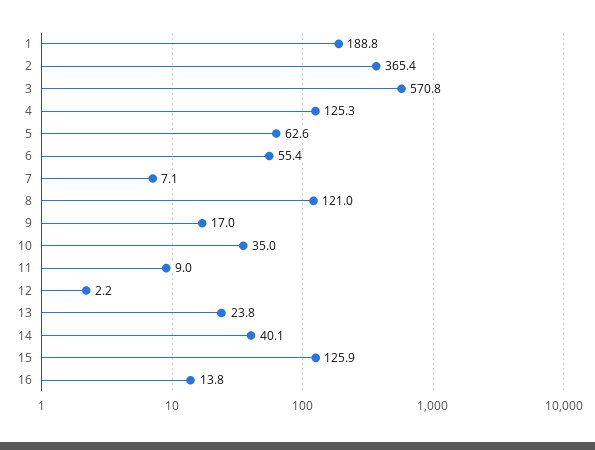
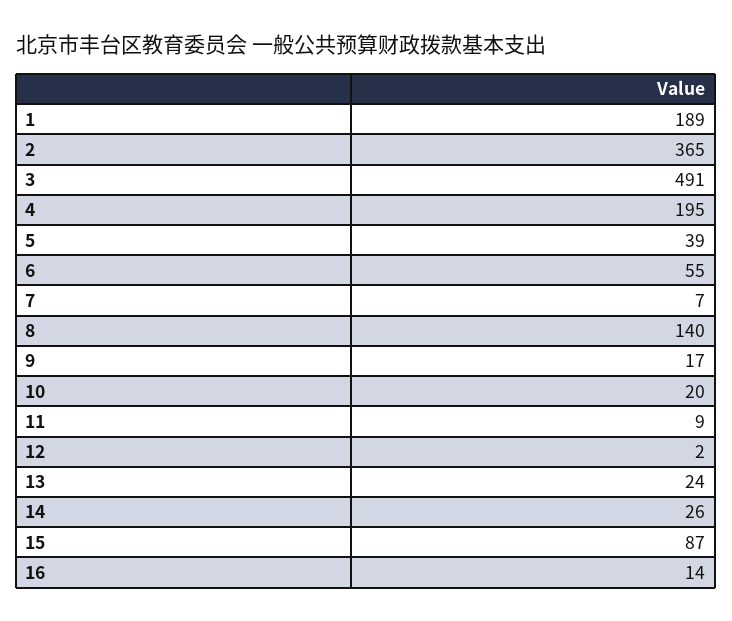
3: 570.8 -> 491
4: 125.3 -> 195
5: 62.6 -> 39
8: 121 -> 140
10: 35 -> 20
14: 40.1 -> 26
15: 125.9 -> 87

